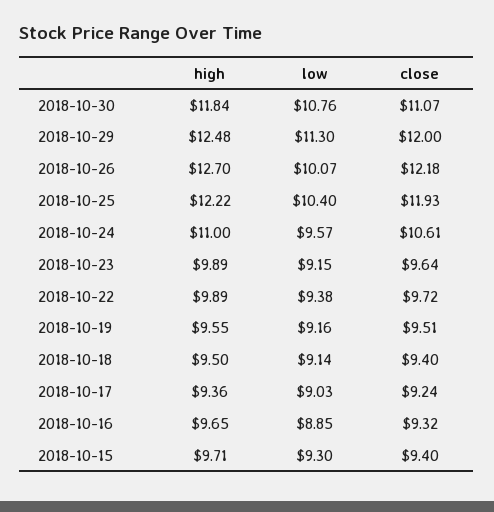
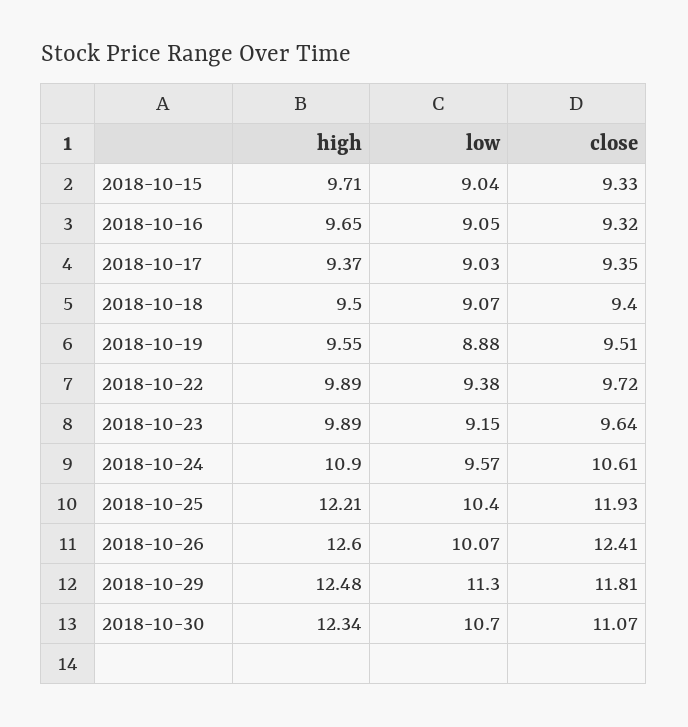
high, 2018-10-30: 11.84 -> 12.34
low, 2018-10-30: 10.76 -> 10.7
close, 2018-10-29: 12 -> 11.81
high, 2018-10-26: 12.7 -> 12.6
close, 2018-10-26: 12.18 -> 12.41
high, 2018-10-25: 12.22 -> 12.21
high, 2018-10-24: 11 -> 10.9
low, 2018-10-19: 9.16 -> 8.88
low, 2018-10-18: 9.14 -> 9.07
high, 2018-10-17: 9.36 -> 9.37
close, 2018-10-17: 9.24 -> 9.35
low, 2018-10-16: 8.85 -> 9.05
low, 2018-10-15: 9.3 -> 9.04
close, 2018-10-15: 9.4 -> 9.33

